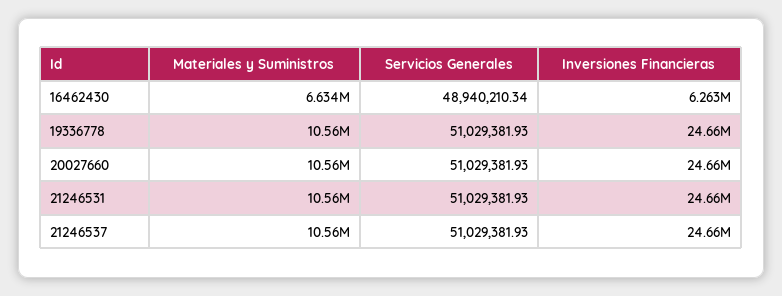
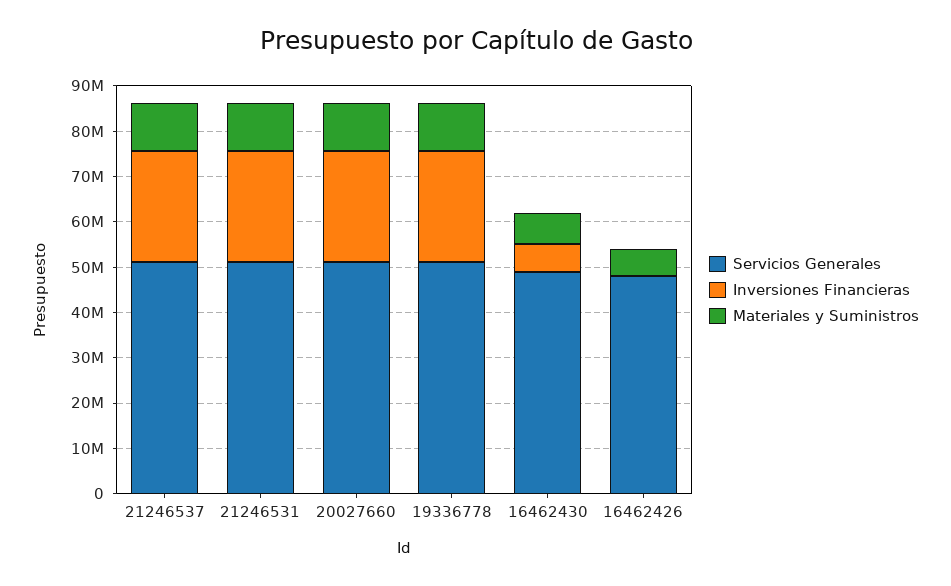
Servicios Generales, 16462426: none -> 48000000
Inversiones Financieras, 16462426: none -> 0
Materiales y Suministros, 16462426: none -> 6000000

